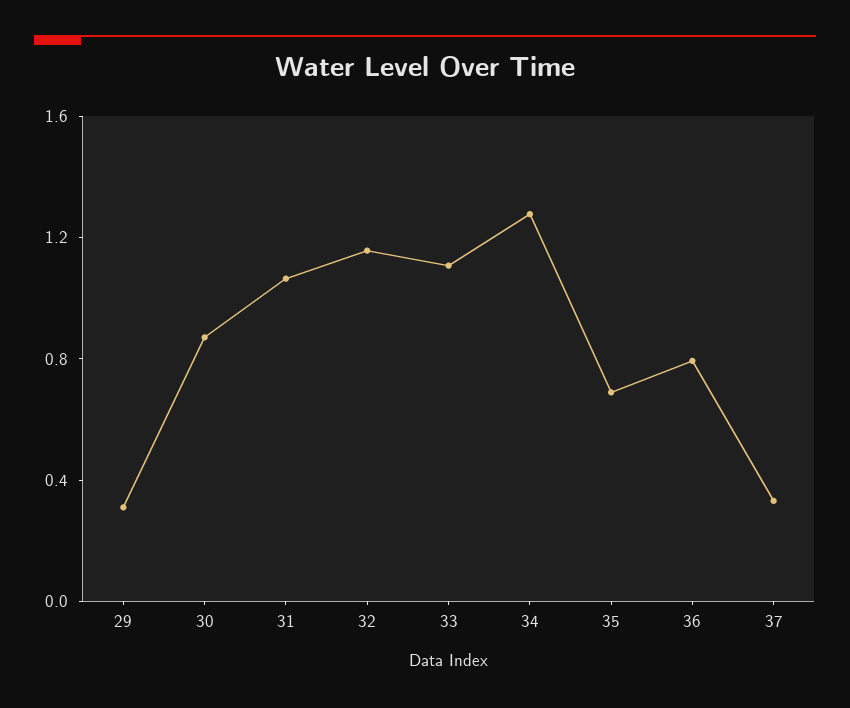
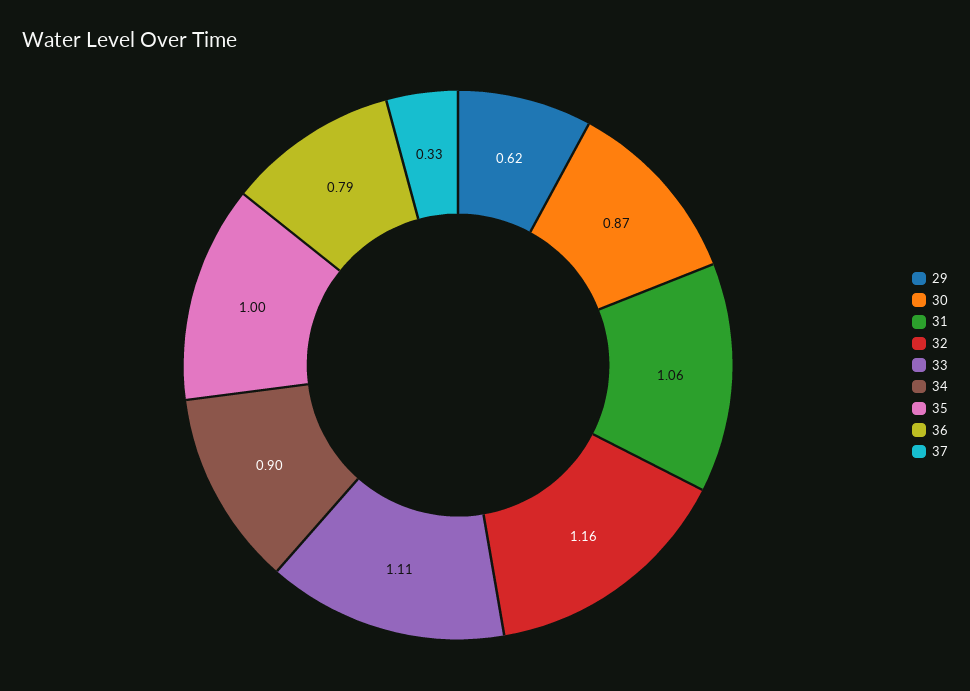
29: 0.3 -> 0.62
34: 1.3 -> 0.9
35: 0.7 -> 1

